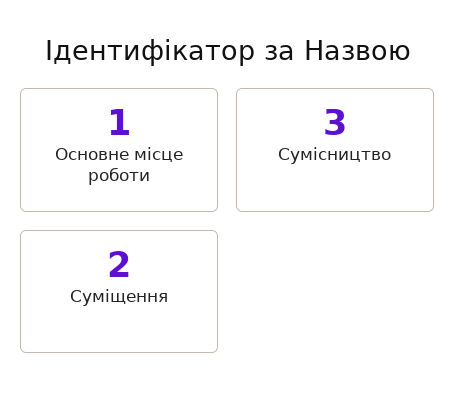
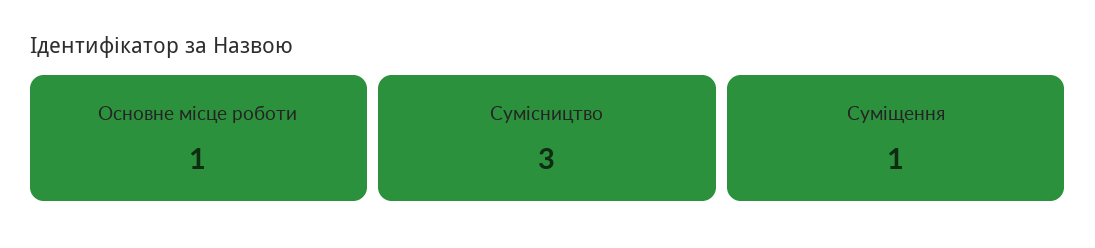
Суміщення: 2 -> 1

